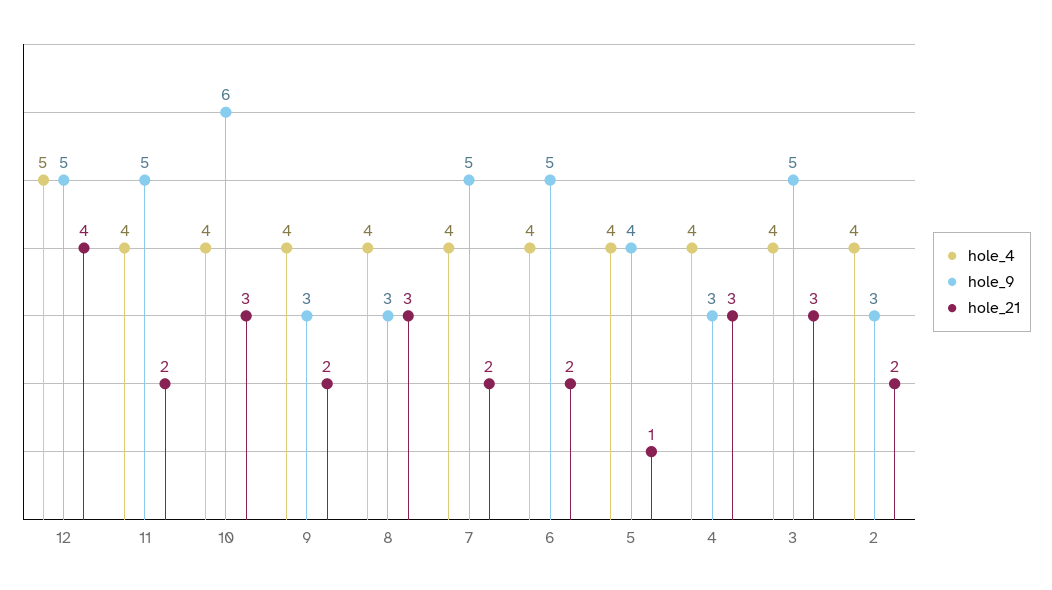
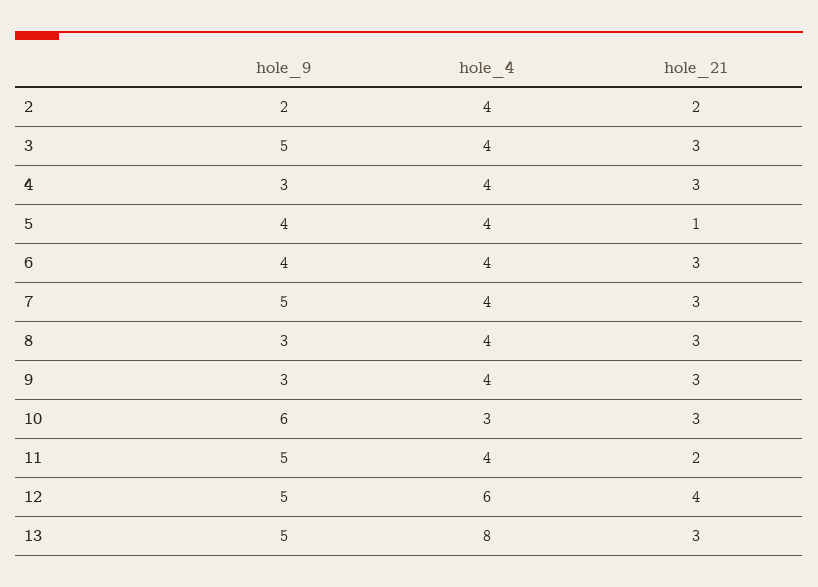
hole_4, 12: 5 -> 6
hole_4, 10: 4 -> 3
hole_21, 9: 2 -> 3
hole_21, 7: 2 -> 3
hole_9, 6: 5 -> 4
hole_21, 6: 2 -> 3
hole_9, 2: 3 -> 2
hole_9, 13: none -> 5
hole_4, 13: none -> 8
hole_21, 13: none -> 3

